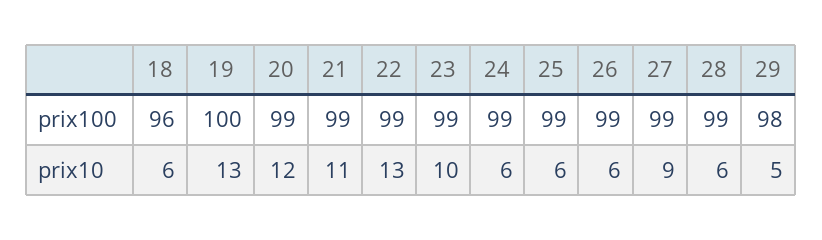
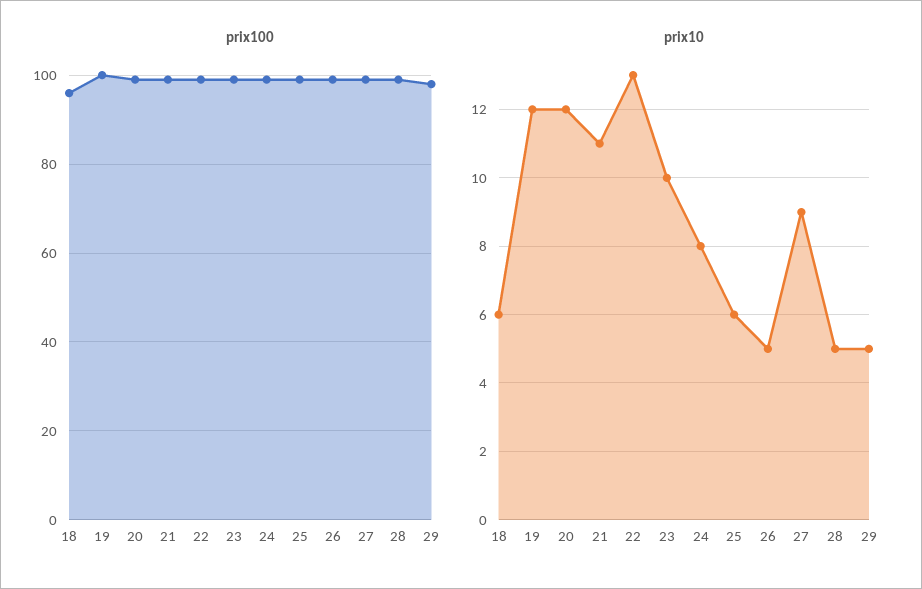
prix10, 19: 13 -> 12
prix10, 24: 6 -> 8
prix10, 26: 6 -> 5
prix10, 28: 6 -> 5

